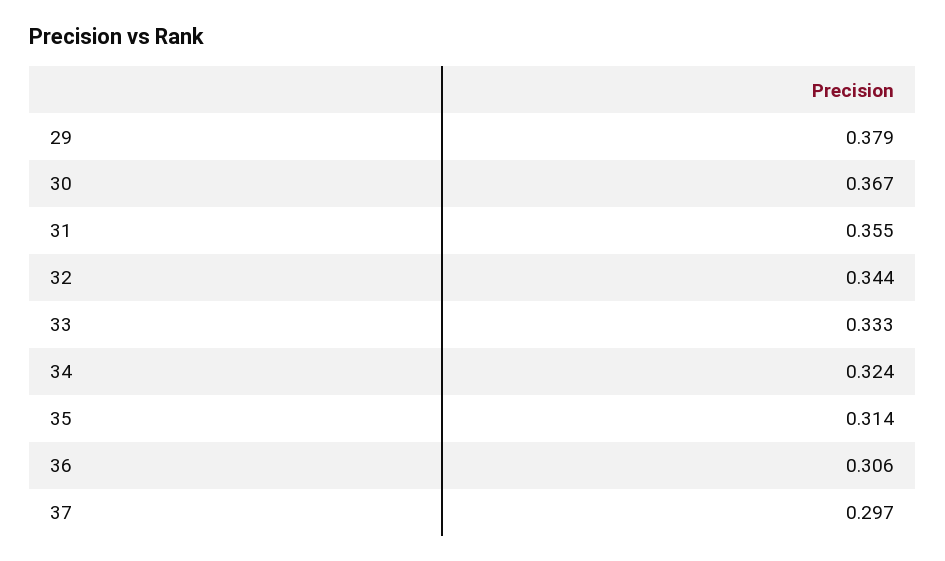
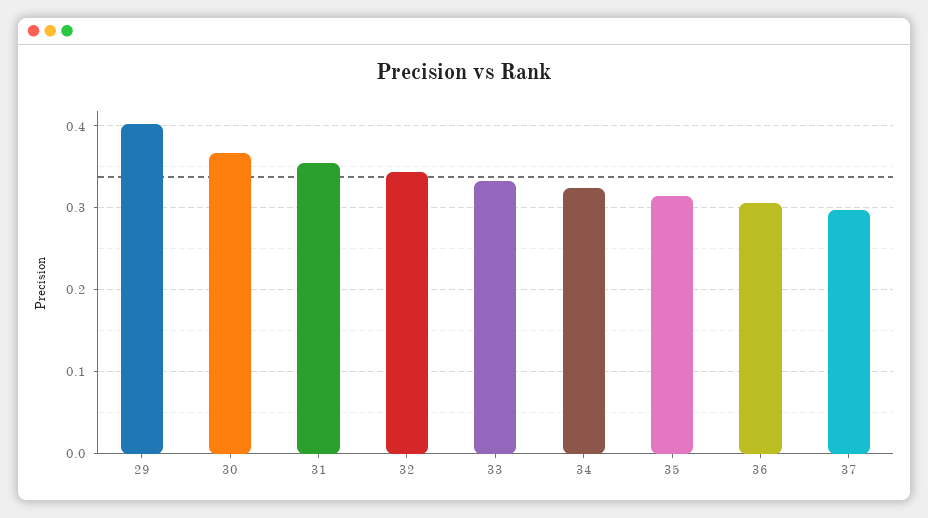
29: 0.379 -> 0.4

